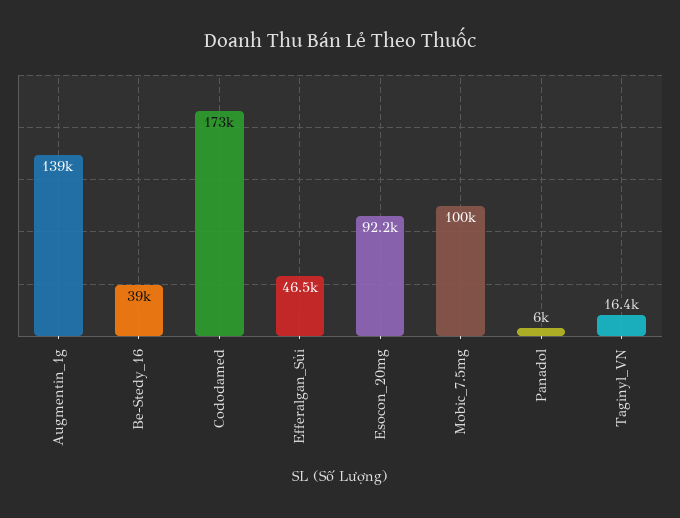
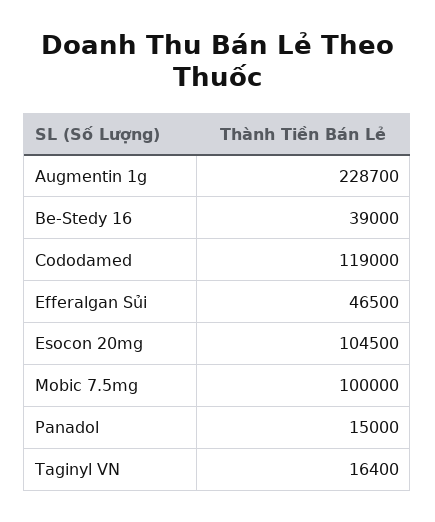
Augmentin_1g: 139000 -> 228700
Cododamed: 173000 -> 119000
Esocon_20mg: 92200 -> 104500
Panadol: 6000 -> 15000

